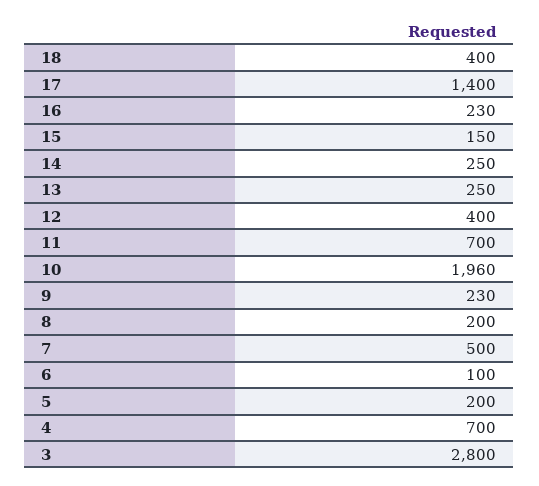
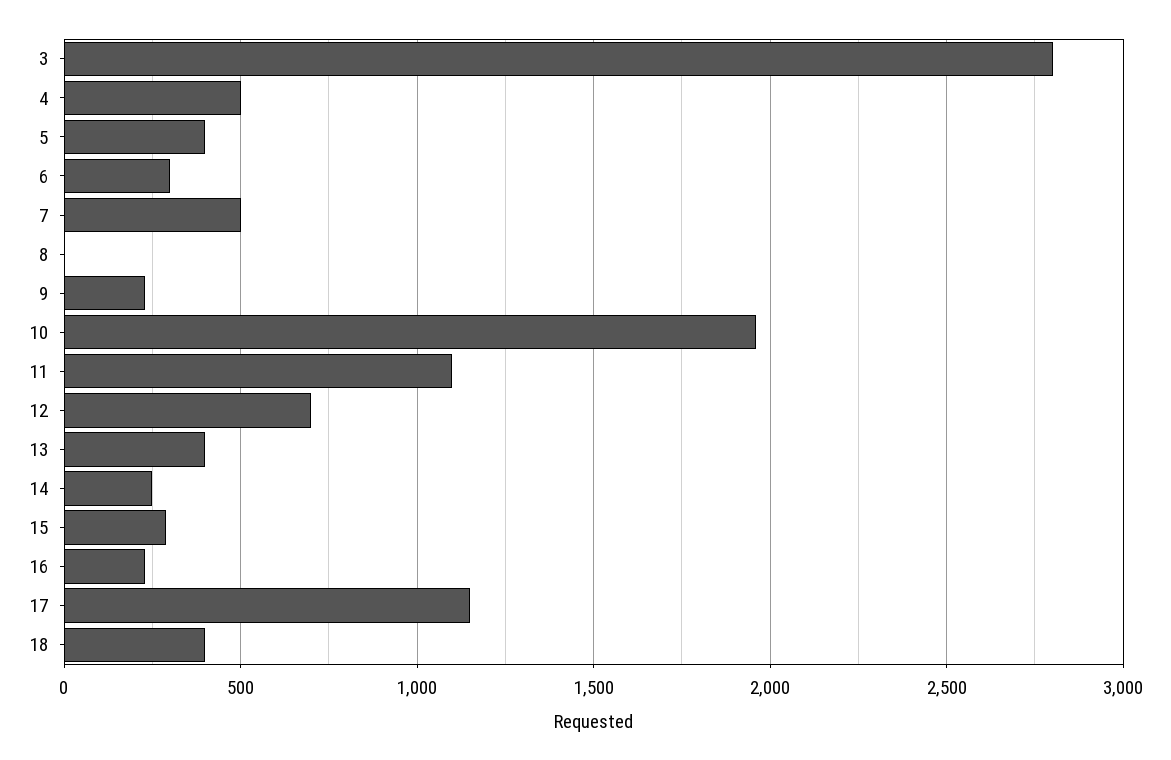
17: 1400 -> 1150
15: 150 -> 300
13: 250 -> 400
12: 400 -> 700
11: 700 -> 1100
8: 200 -> 0
6: 100 -> 300
5: 200 -> 400
4: 700 -> 500

